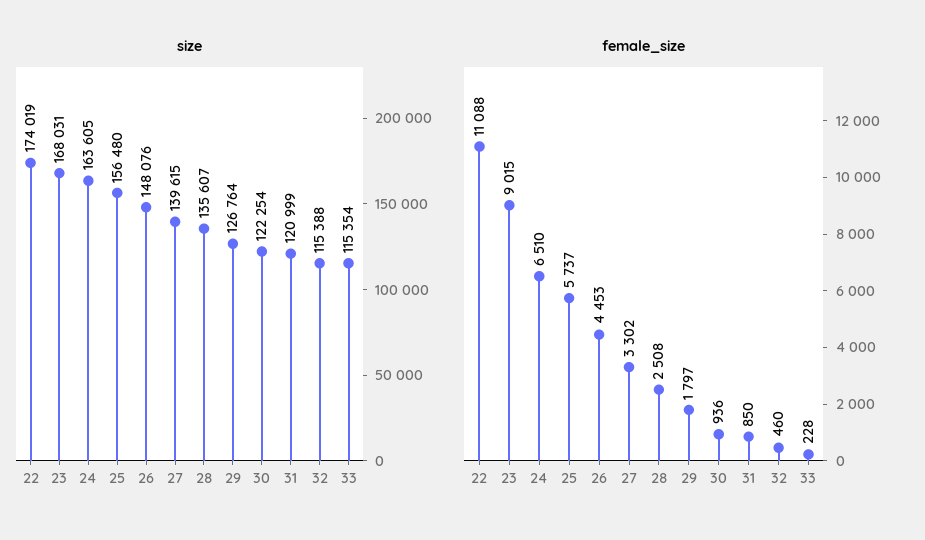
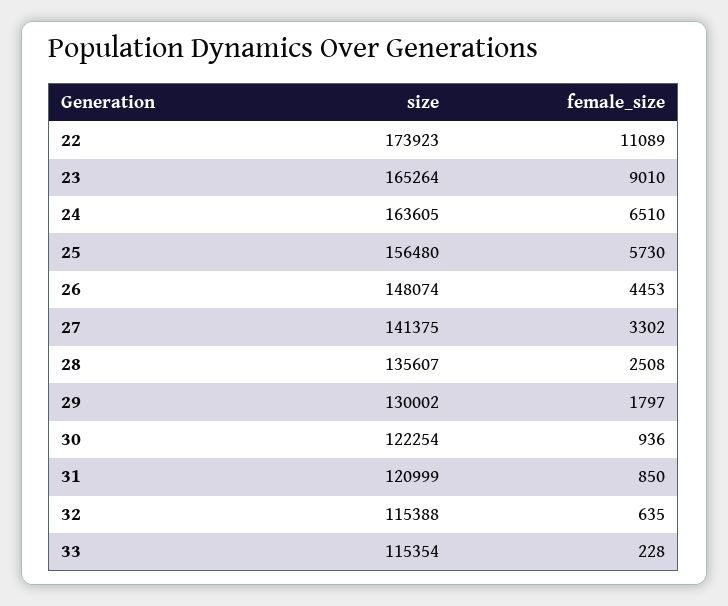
size, 22: 174019 -> 173923
size, 23: 168031 -> 165264
size, 26: 148076 -> 148074
size, 27: 139615 -> 141375
size, 29: 126764 -> 130002
female_size, 22: 11088 -> 11089
female_size, 23: 9015 -> 9010
female_size, 25: 5737 -> 5730
female_size, 32: 460 -> 635

